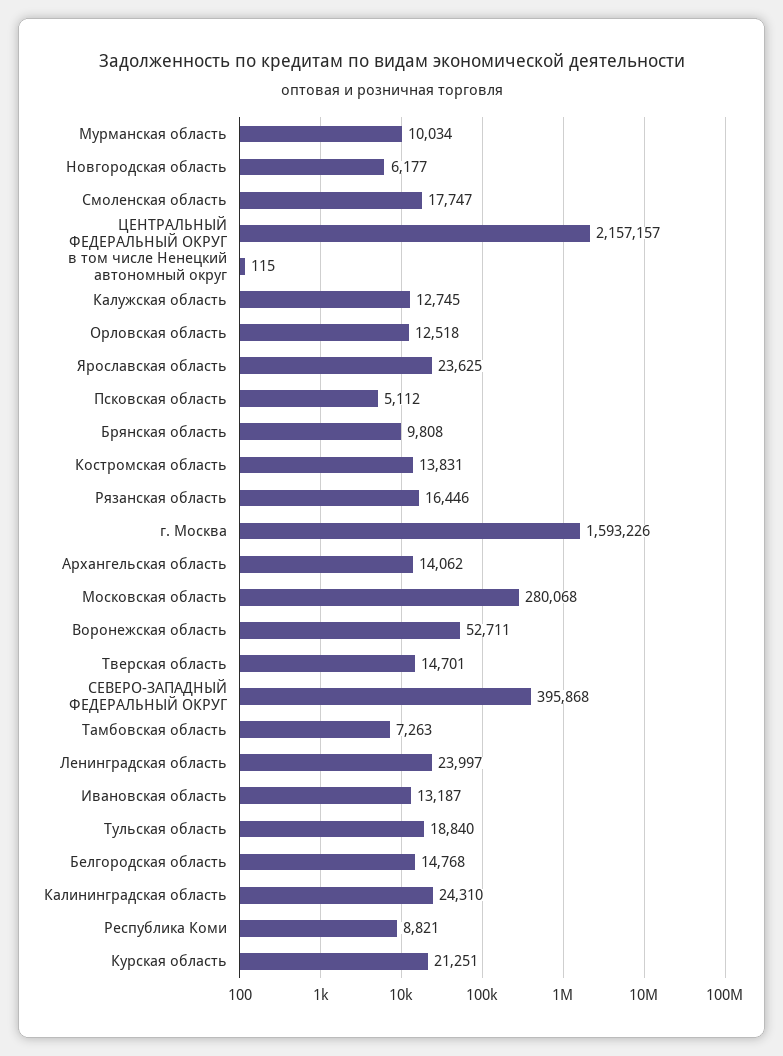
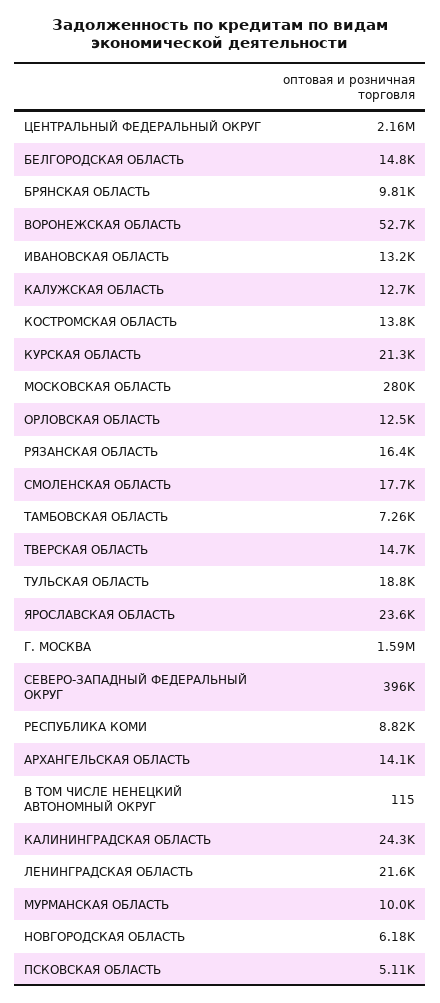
Ленинградская область: 23997 -> 21600

